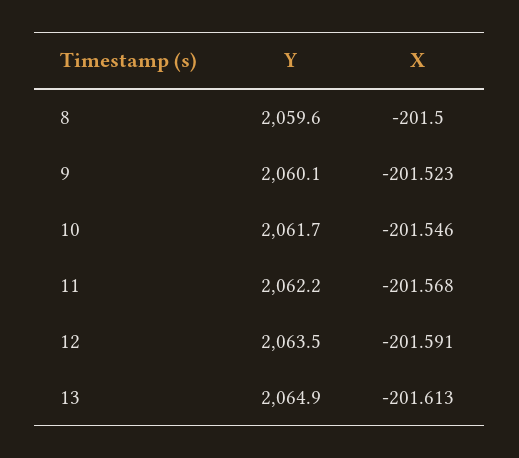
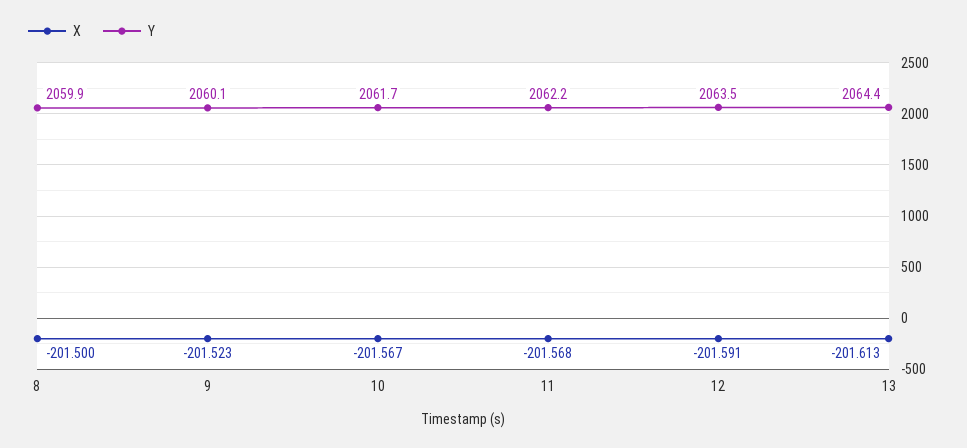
Y, 8: 2059.6 -> 2059.9
X, 10: -201.546 -> -201.567
Y, 13: 2064.9 -> 2064.4

